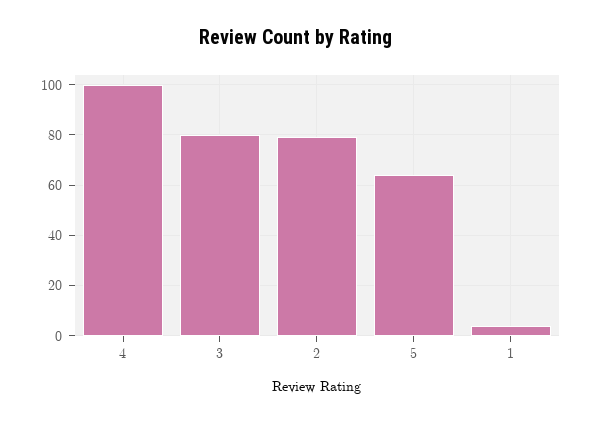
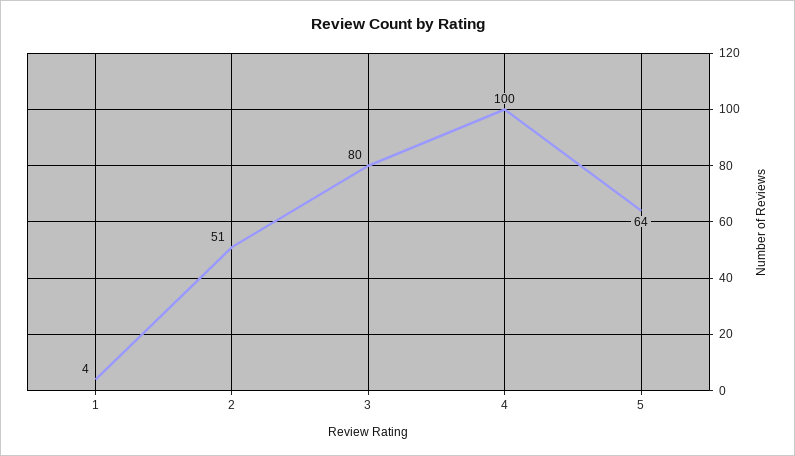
2: 80 -> 51

